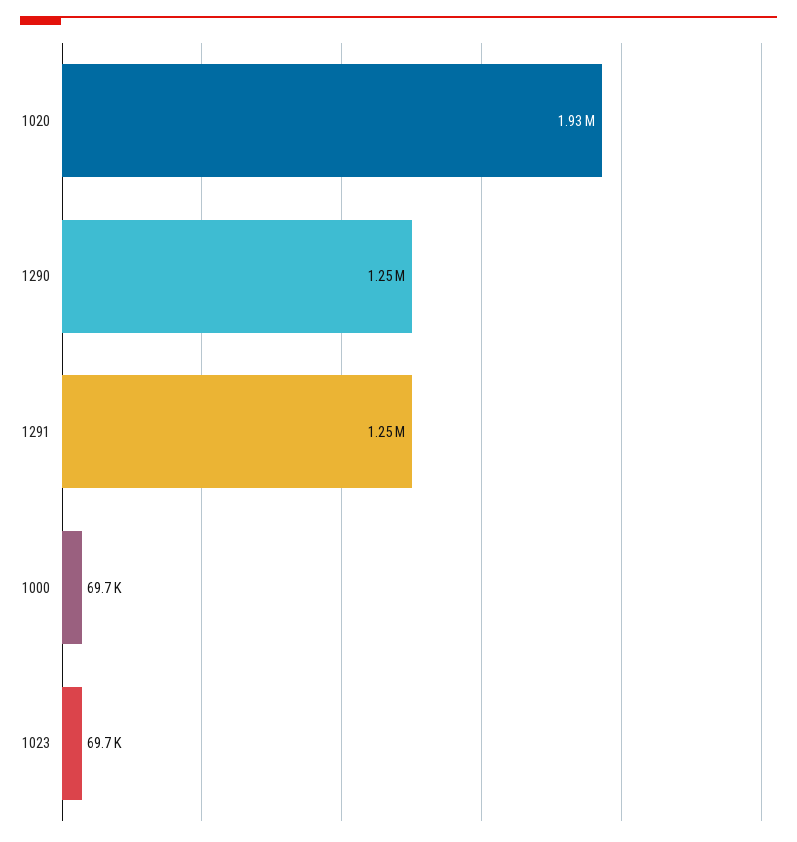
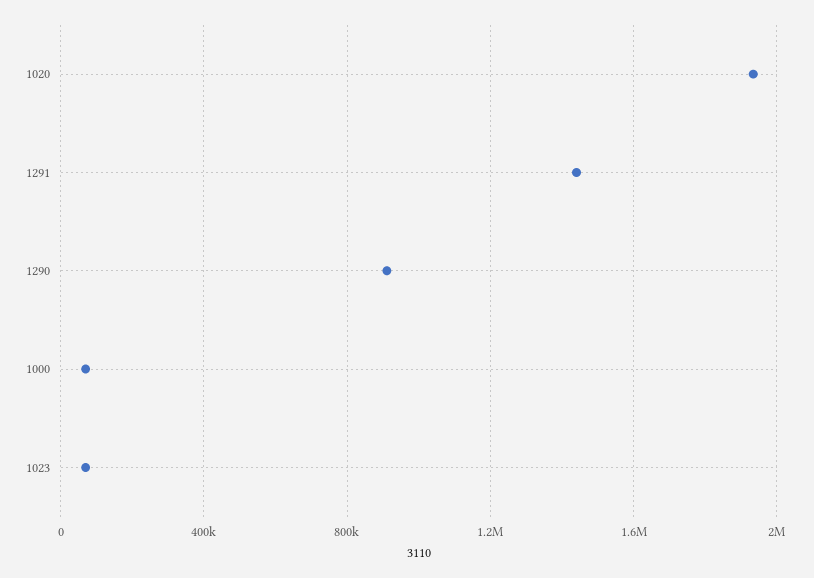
1290: 1250000 -> 900000
1291: 1250000 -> 1450000

